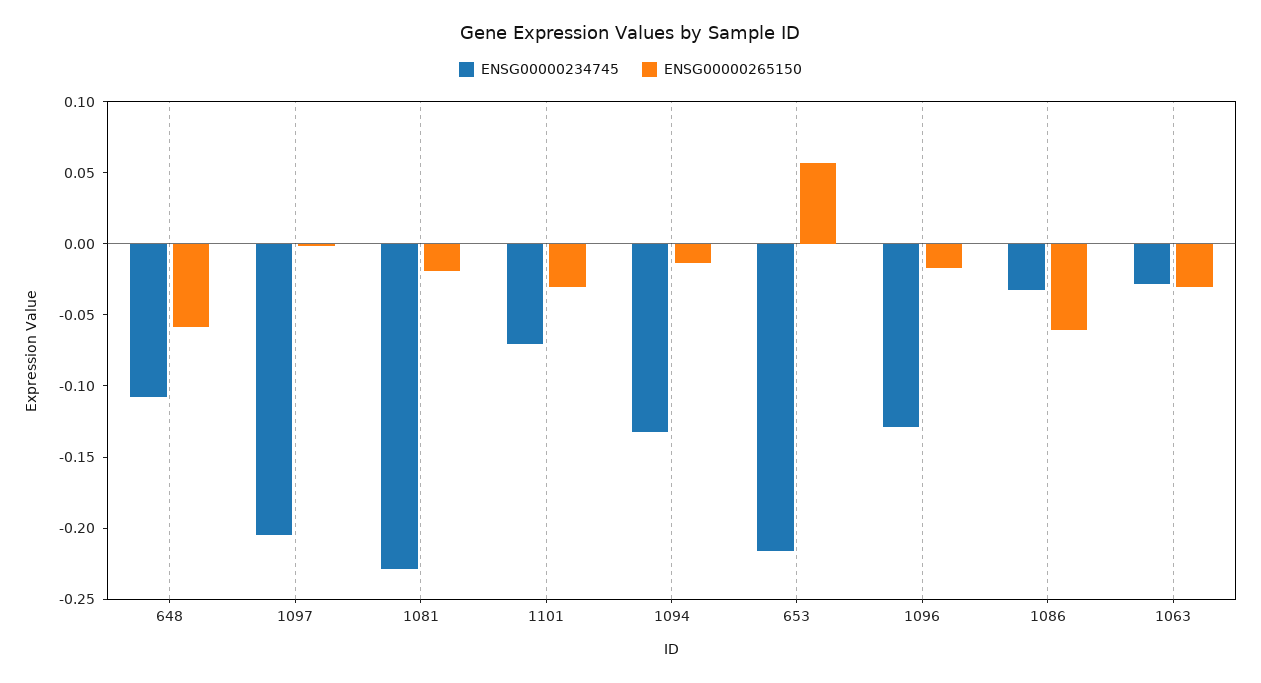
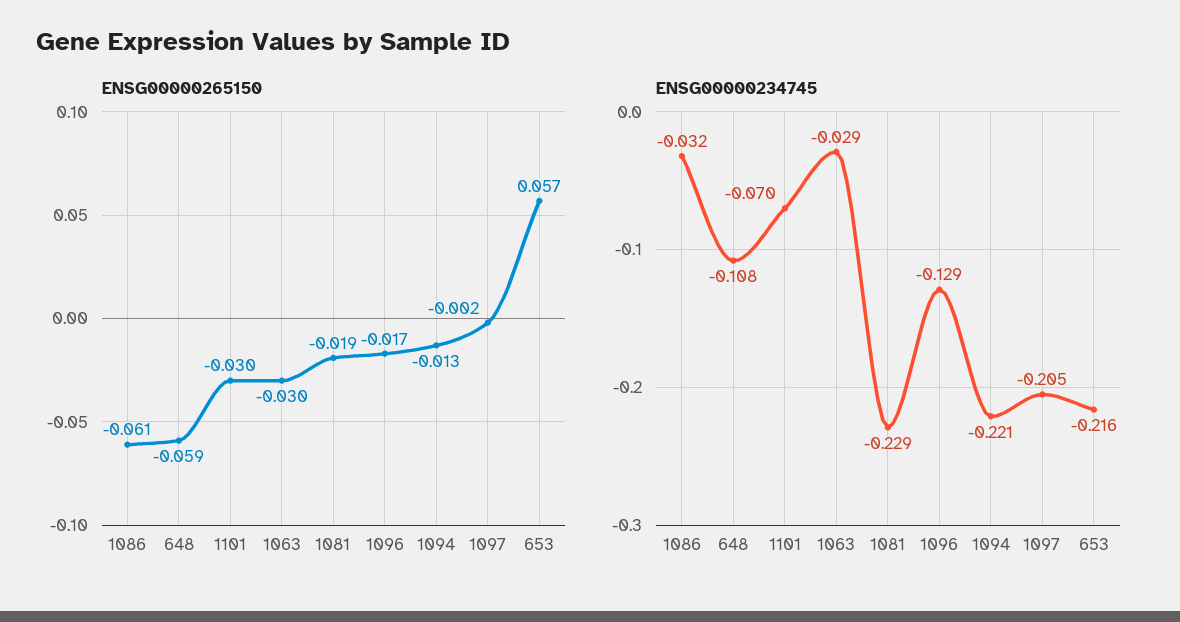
ENSG00000234745, 1094: -0.13 -> -0.221

